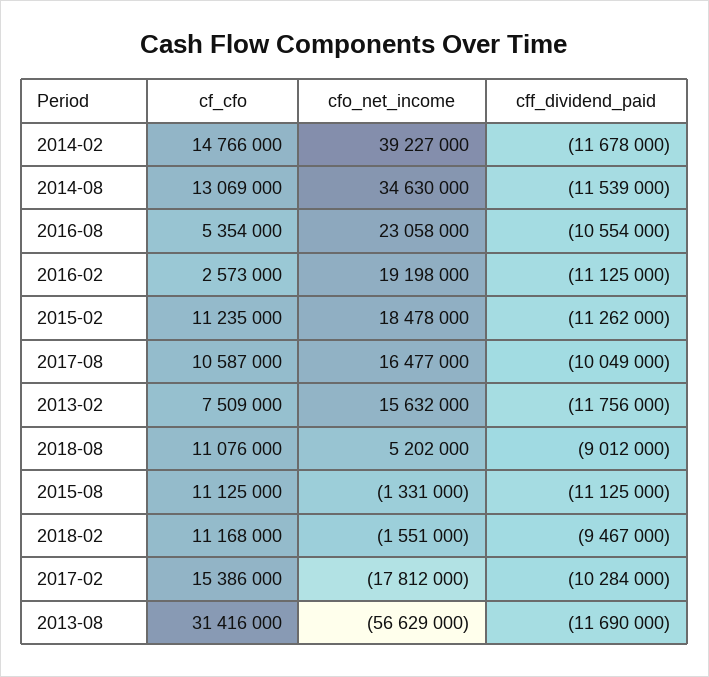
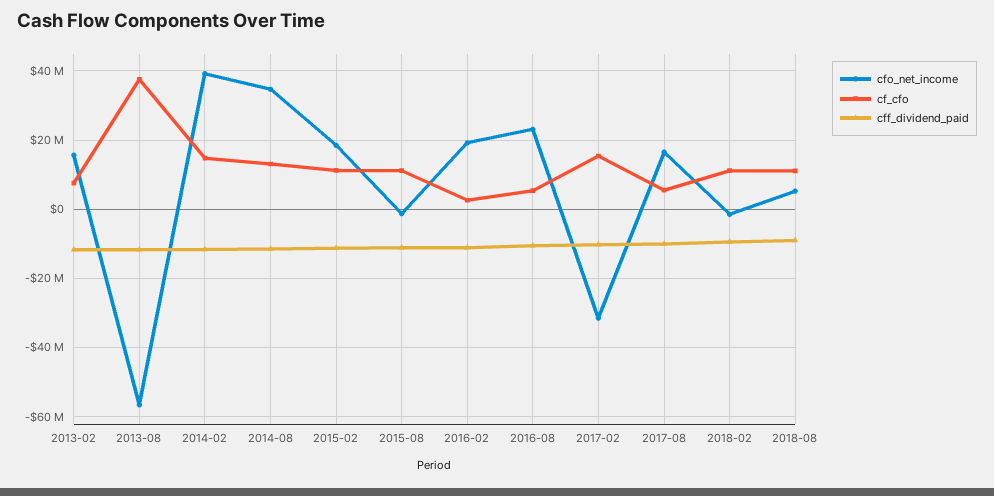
cf_cfo, 2017-08: 10587000 -> 6000000
cfo_net_income, 2017-02: -17812000 -> -32000000
cf_cfo, 2013-08: 31416000 -> 38000000

